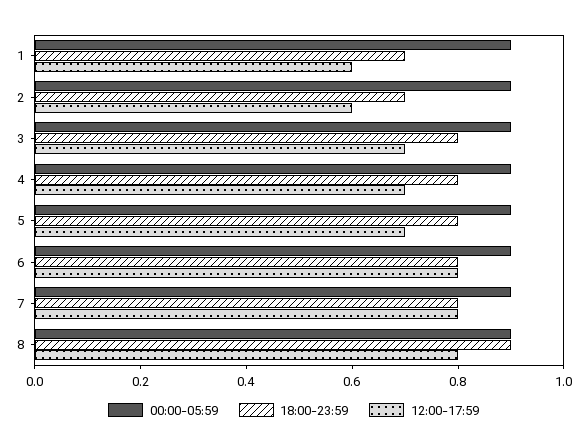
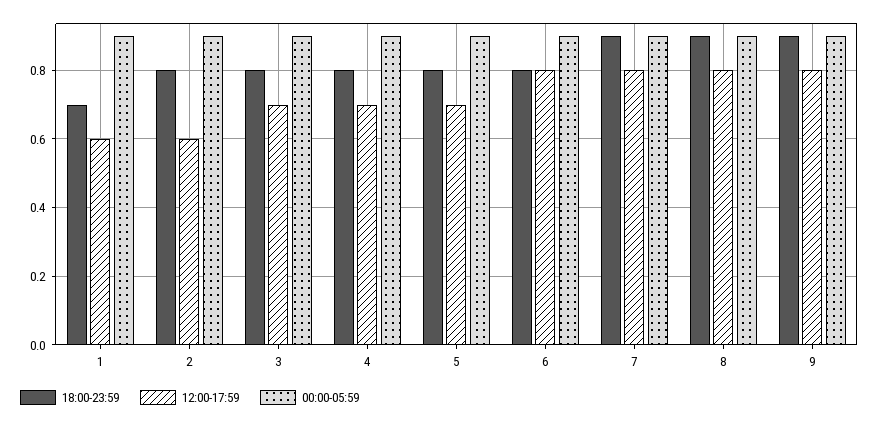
18:00-23:59, 2: 0.7 -> 0.8
18:00-23:59, 7: 0.8 -> 0.9
18:00-23:59, 9: none -> 0.9
12:00-17:59, 9: none -> 0.8
00:00-05:59, 9: none -> 0.9

